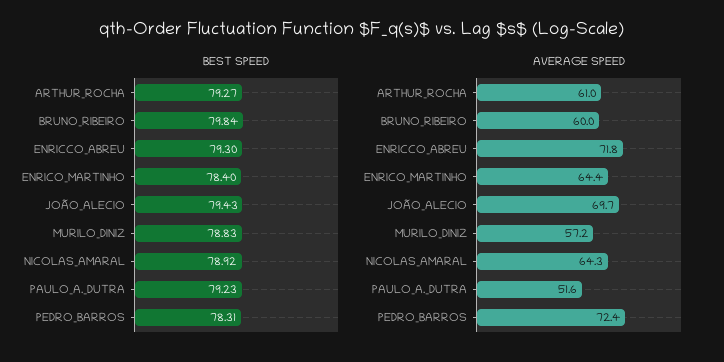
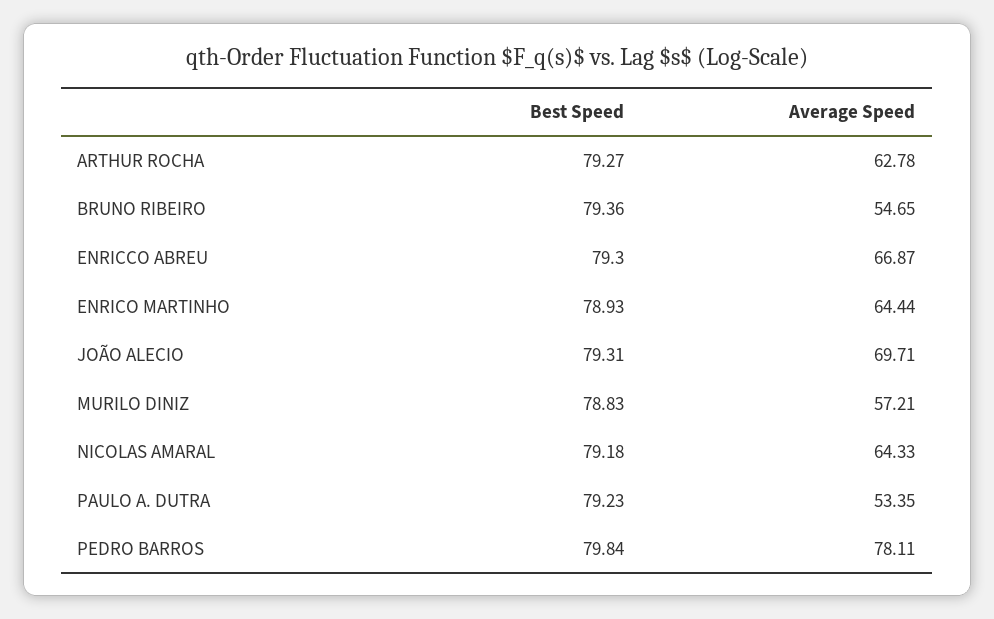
BEST SPEED, BRUNO_RIBEIRO: 79.84 -> 79.36
BEST SPEED, ENRICO_MARTINHO: 78.4 -> 78.93
BEST SPEED, JOÃO_ALECIO: 79.43 -> 79.31
BEST SPEED, NICOLAS_AMARAL: 78.92 -> 79.18
BEST SPEED, PEDRO_BARROS: 78.31 -> 79.84
AVERAGE SPEED, ARTHUR_ROCHA: 61 -> 62.78
AVERAGE SPEED, BRUNO_RIBEIRO: 60 -> 54.65
AVERAGE SPEED, ENRICCO_ABREU: 71.8 -> 66.87
AVERAGE SPEED, PAULO_A._DUTRA: 51.6 -> 53.35
AVERAGE SPEED, PEDRO_BARROS: 72.4 -> 78.11

